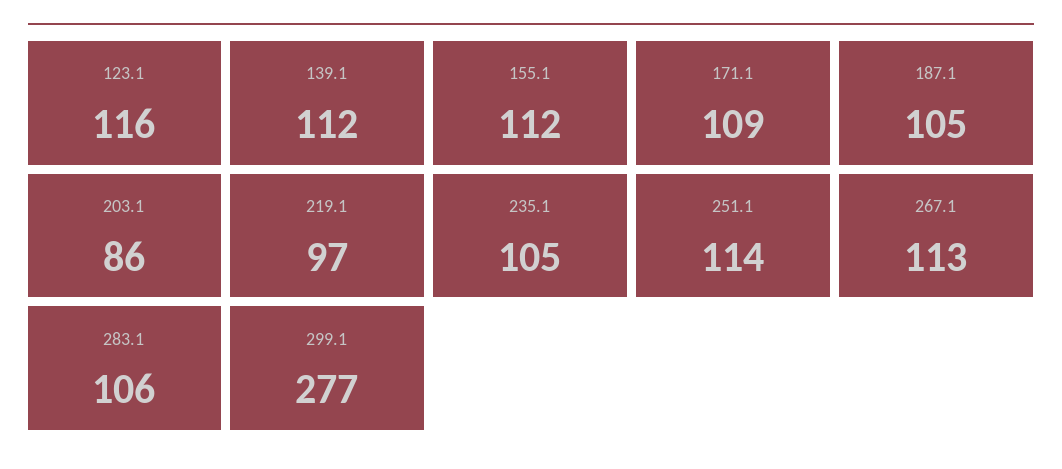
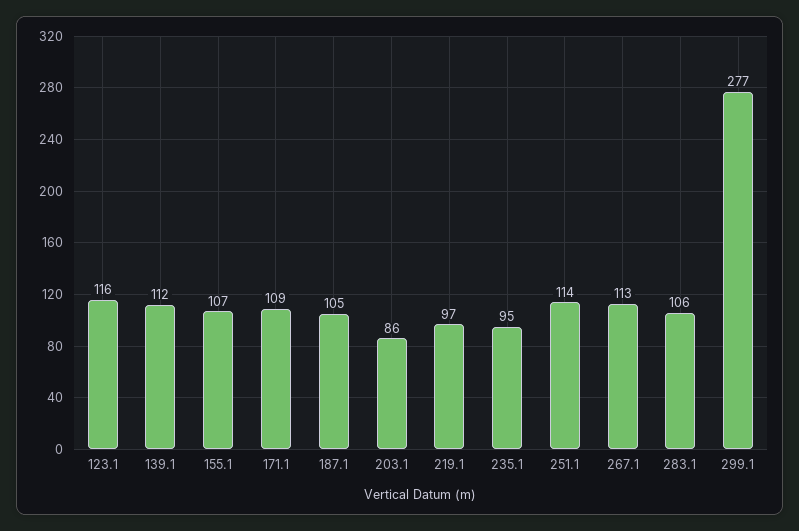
155.1: 112 -> 107
235.1: 105 -> 95

